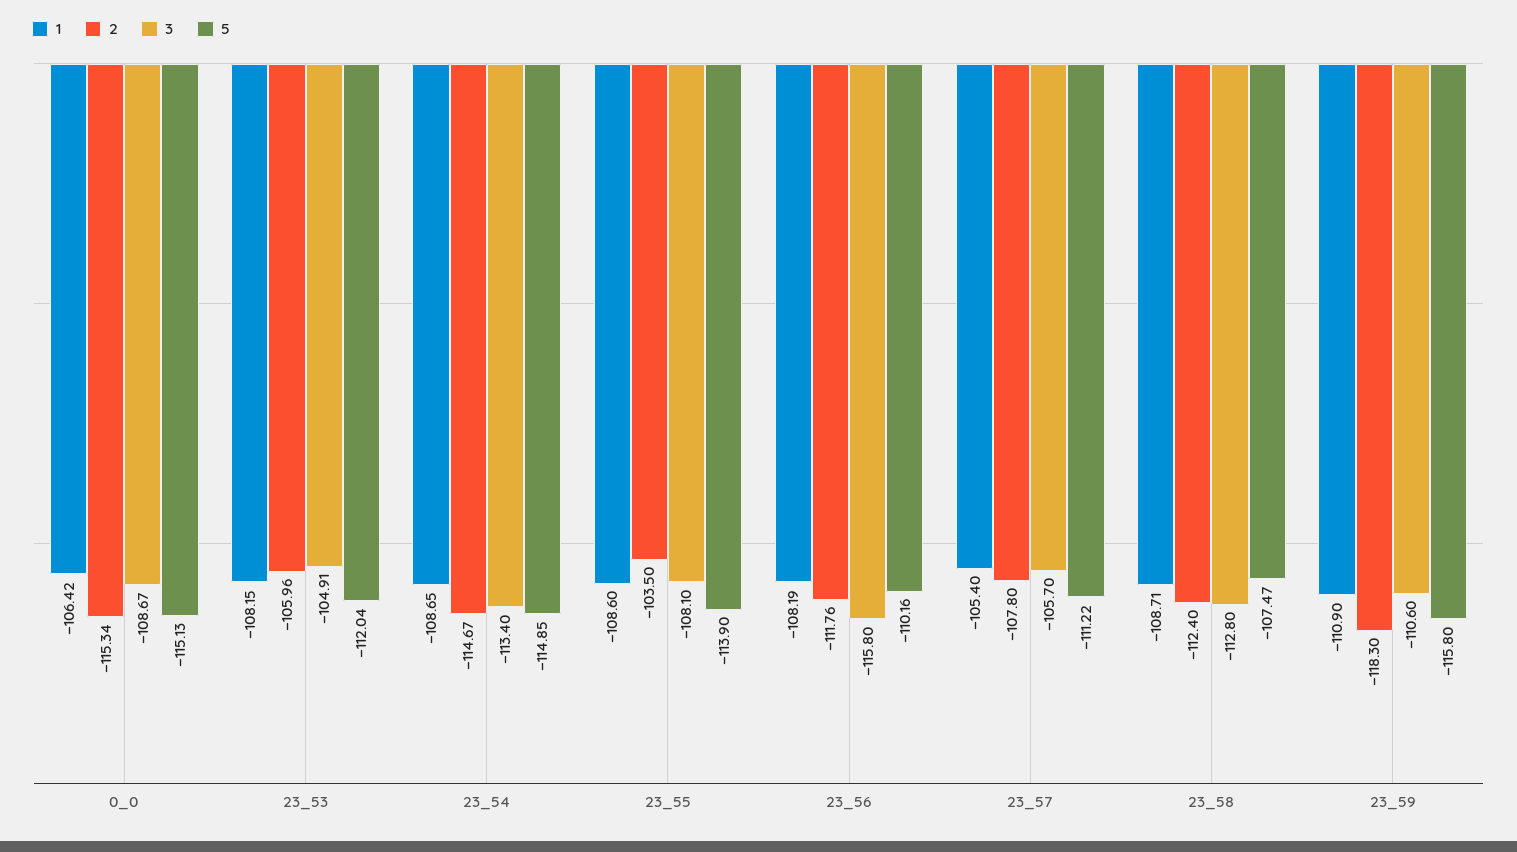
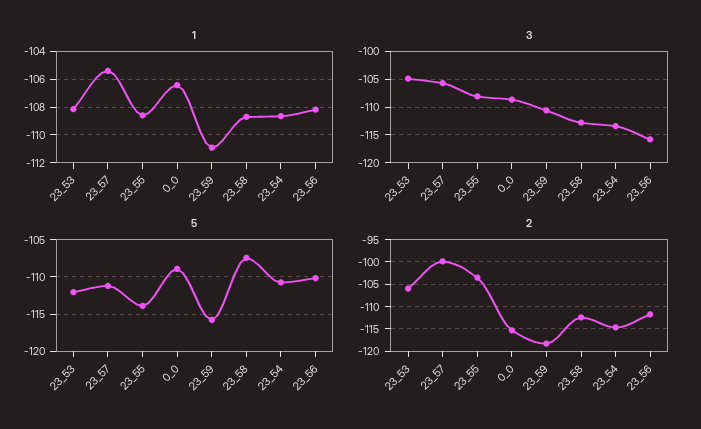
5, 0_0: -115.13 -> -109
5, 23_54: -114.85 -> -111
2, 23_57: -107.8 -> -100

